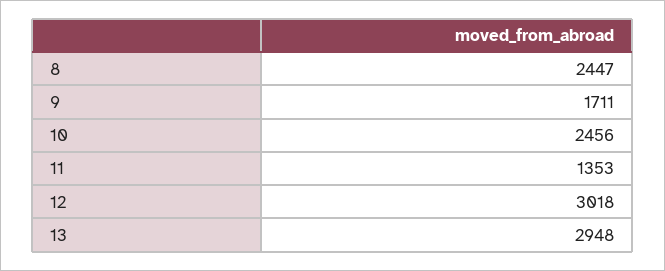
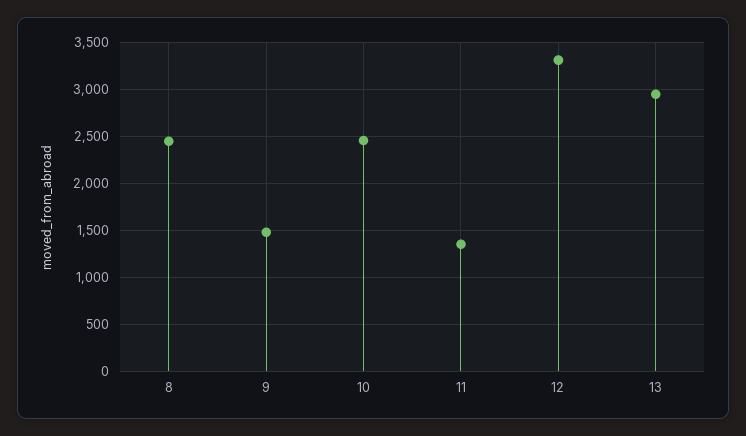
9: 1711 -> 1500
12: 3018 -> 3300

